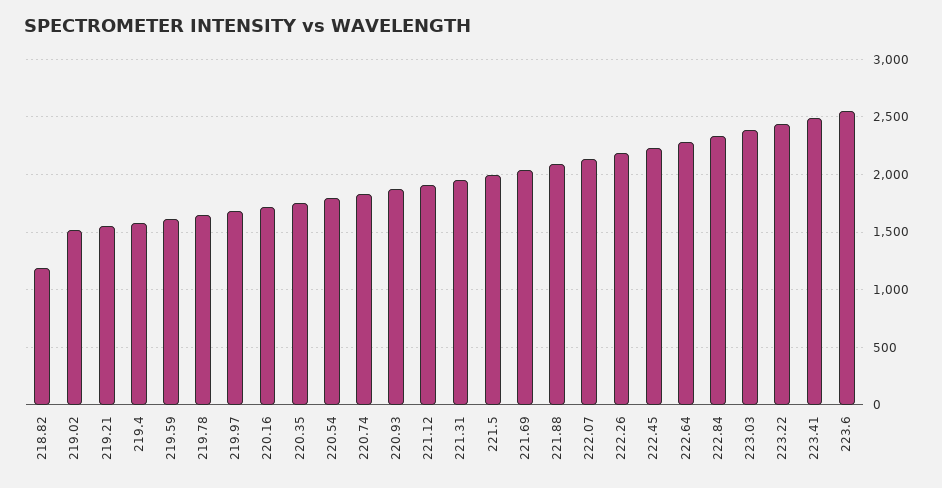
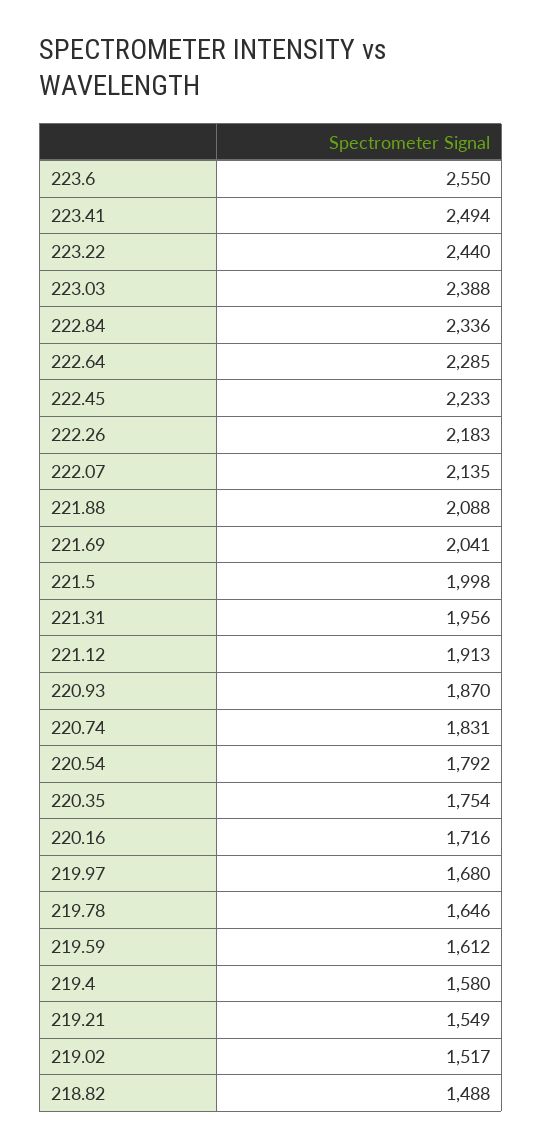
218.82: 1200 -> 1488

